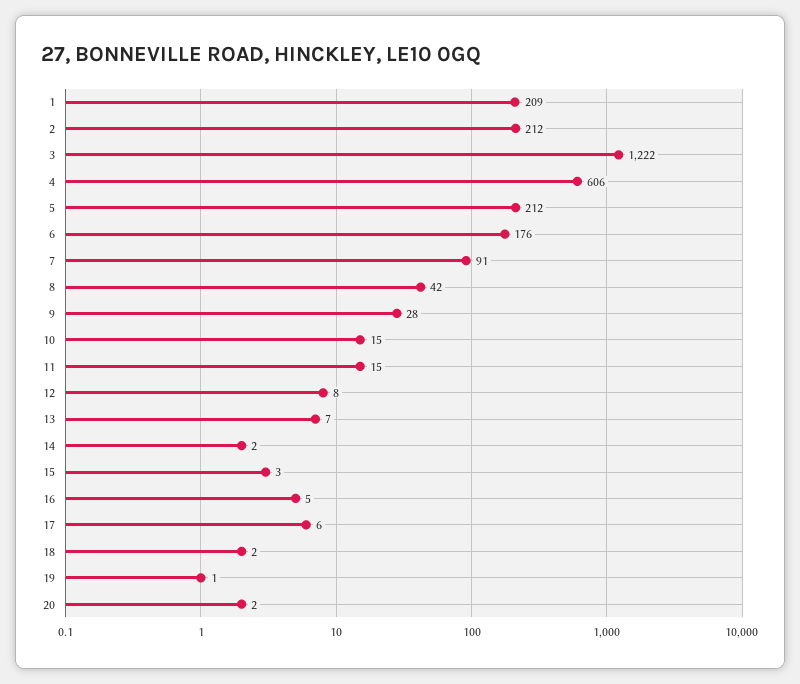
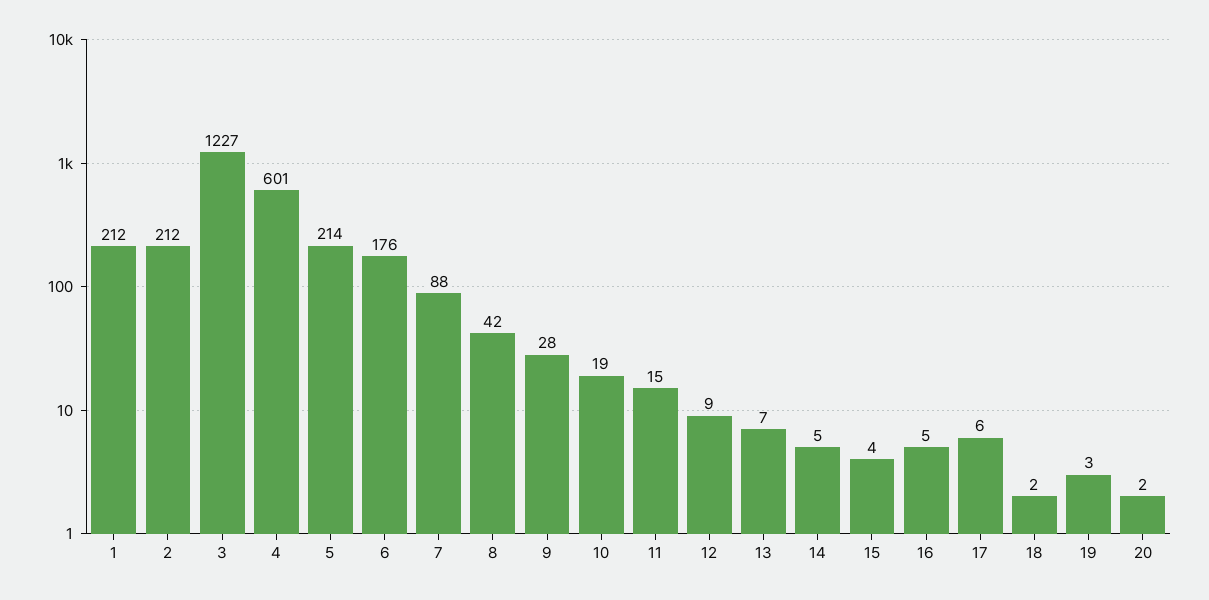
1: 209 -> 212
3: 1222 -> 1227
4: 606 -> 601
5: 212 -> 214
7: 91 -> 88
10: 15 -> 19
12: 8 -> 9
14: 2 -> 5
15: 3 -> 4
19: 1 -> 3

